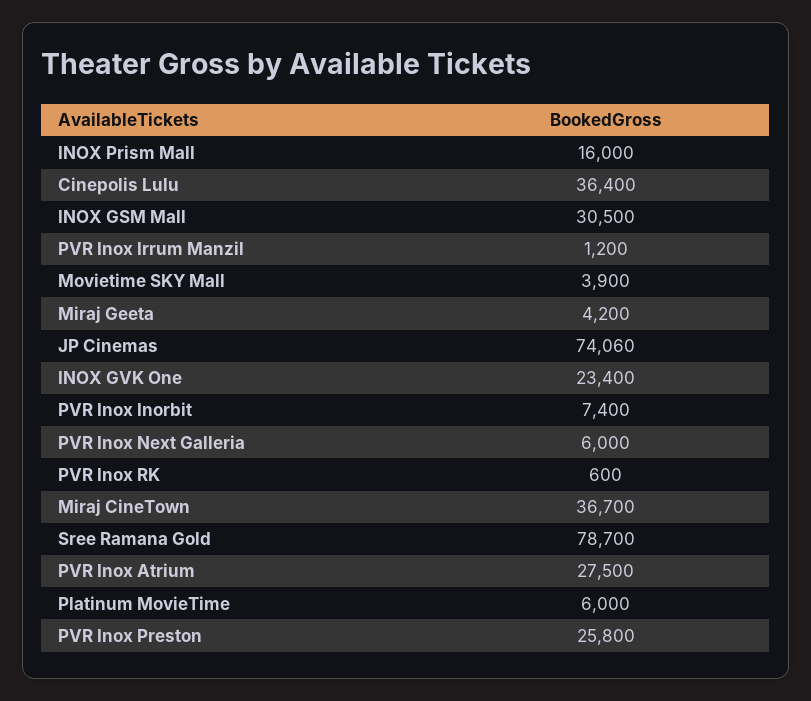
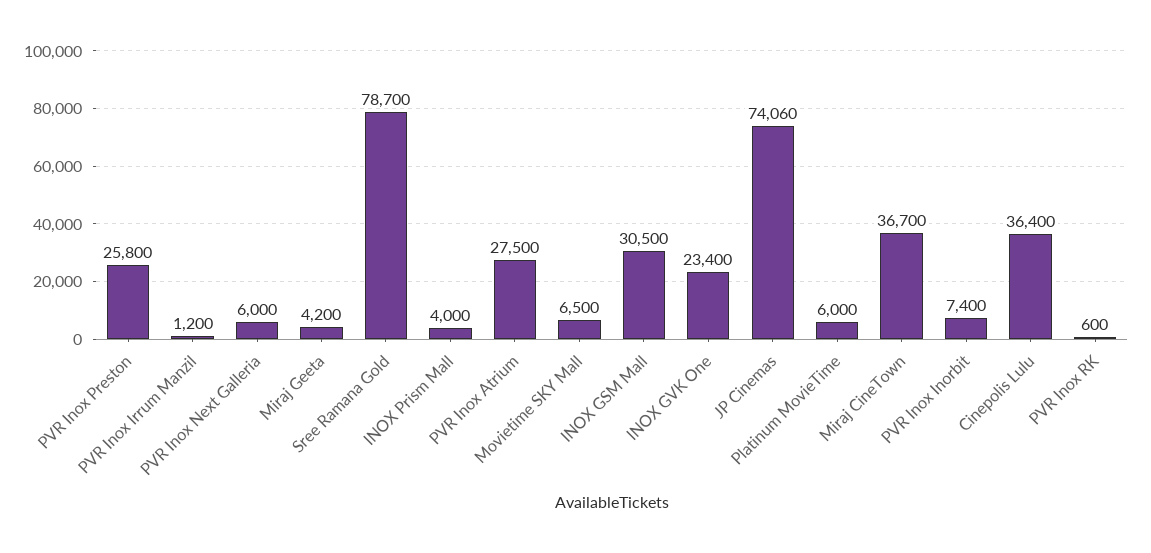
INOX Prism Mall: 16000 -> 4000
Movietime SKY Mall: 3900 -> 6500

